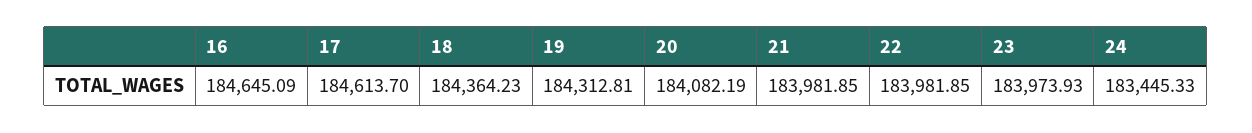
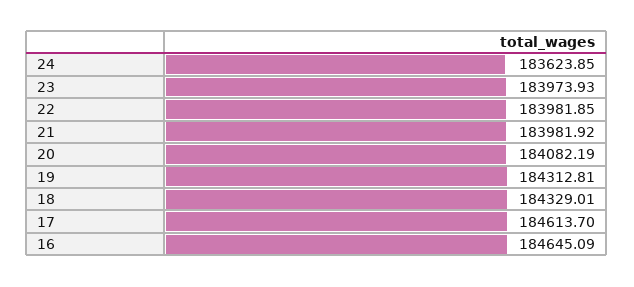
18: 184364.23 -> 184329.01
21: 183981.85 -> 183981.92
24: 183445.33 -> 183623.85

